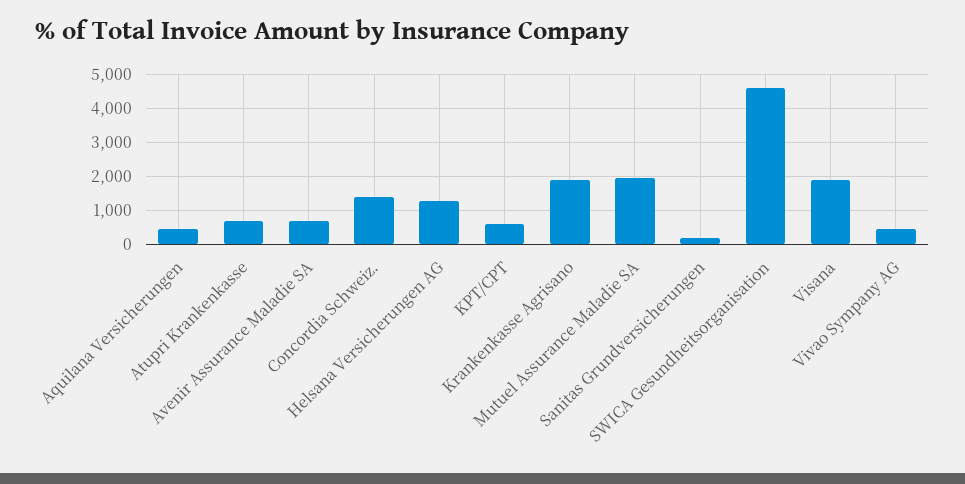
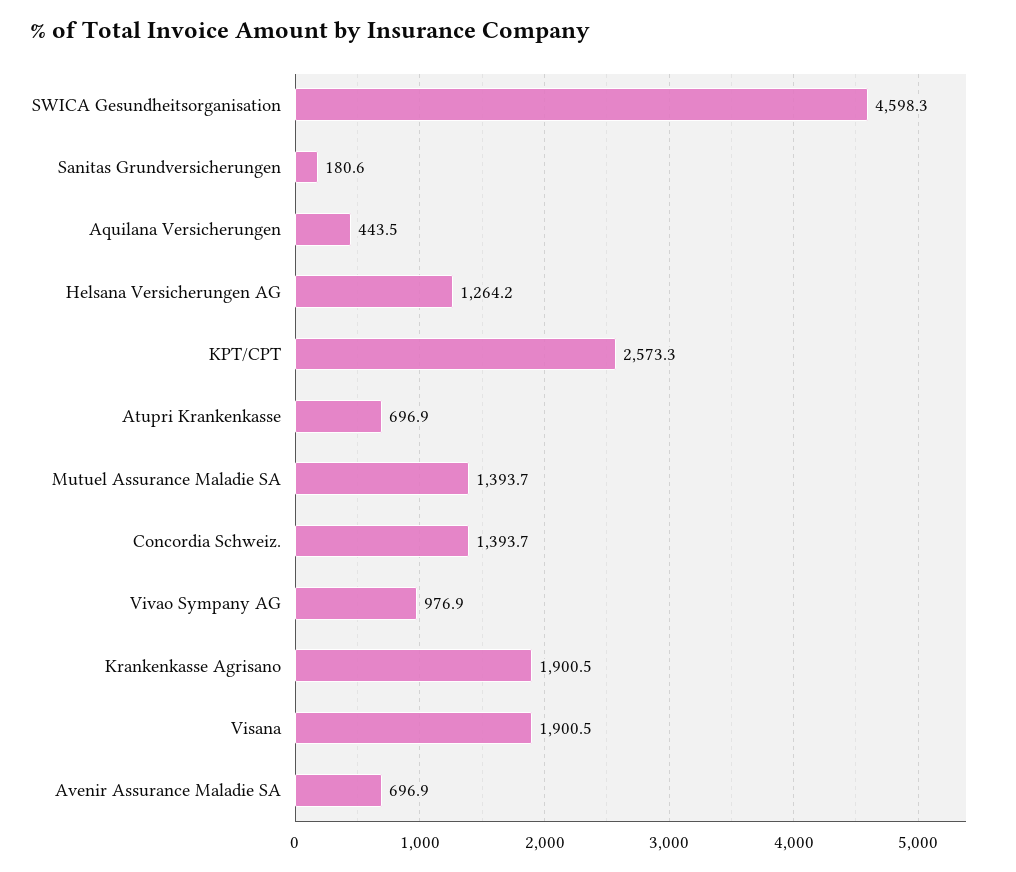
KPT/CPT: 600 -> 2573.3
Mutuel Assurance Maladie SA: 2000 -> 1393.7
Vivao Sympany AG: 400 -> 976.9

